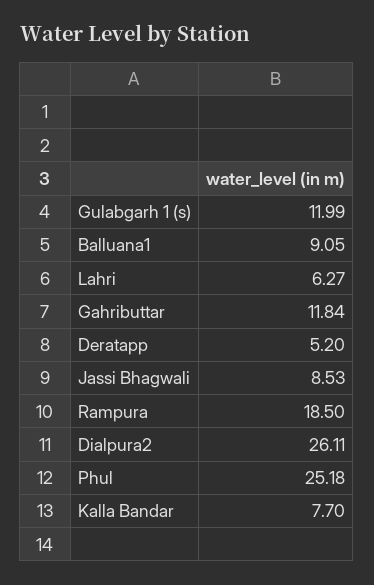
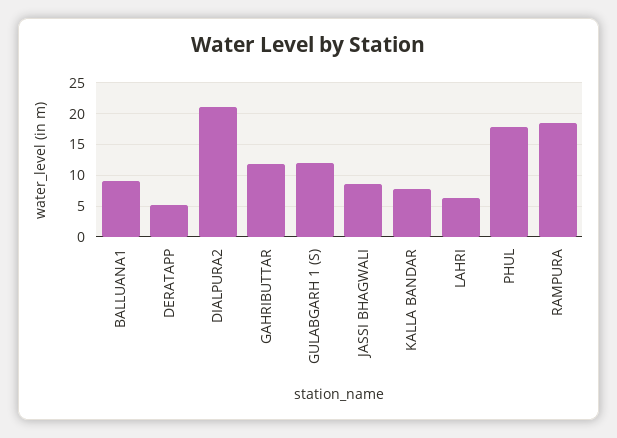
Dialpura2: 26.11 -> 21
Phul: 25.18 -> 18

